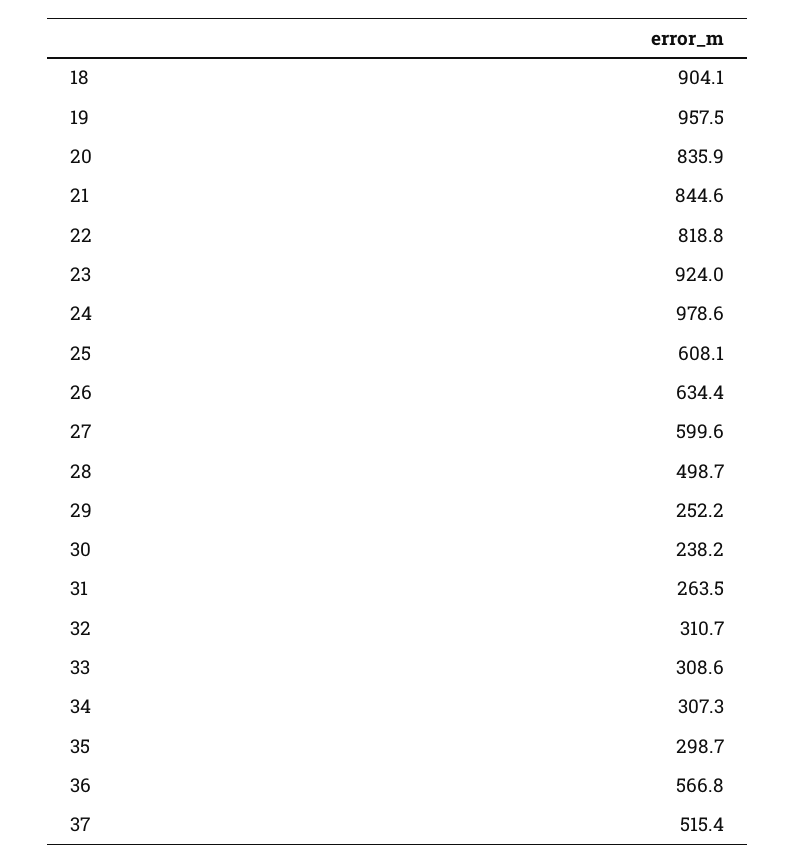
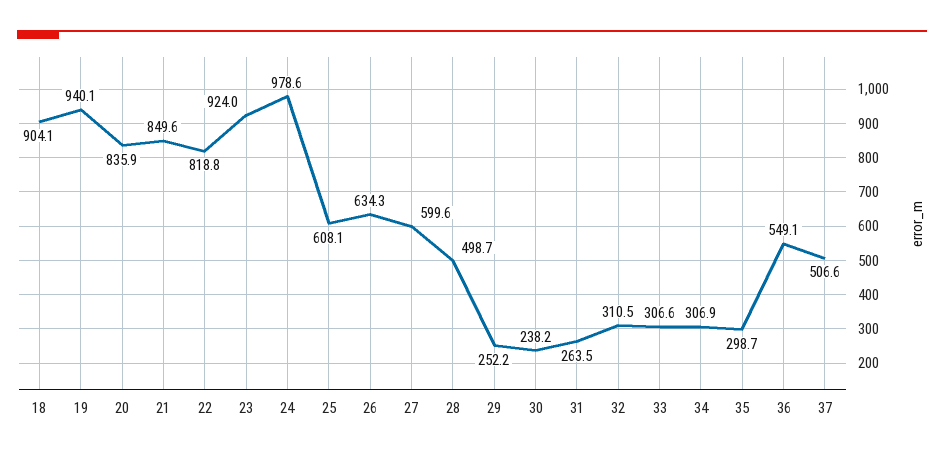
19: 957.5 -> 940.1
21: 844.6 -> 849.6
26: 634.4 -> 634.3
32: 310.7 -> 310.5
33: 308.6 -> 306.6
34: 307.3 -> 306.9
36: 566.8 -> 549.1
37: 515.4 -> 506.6

